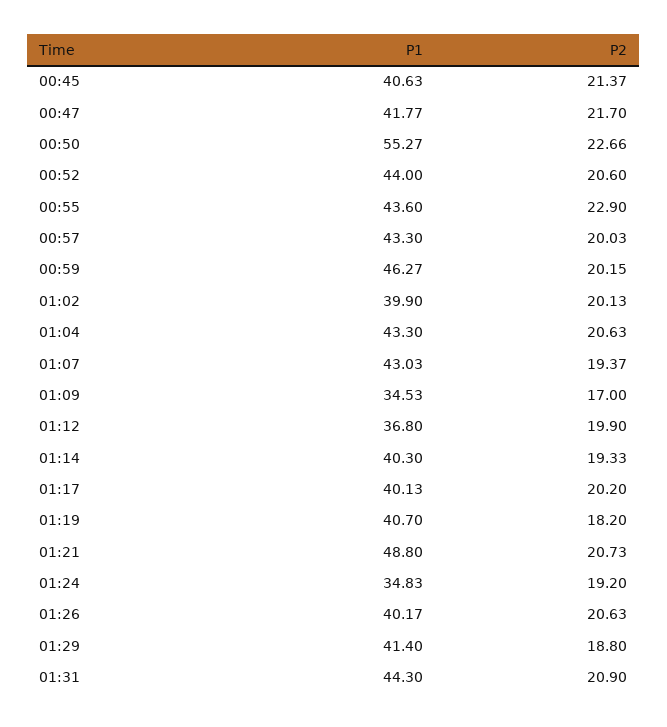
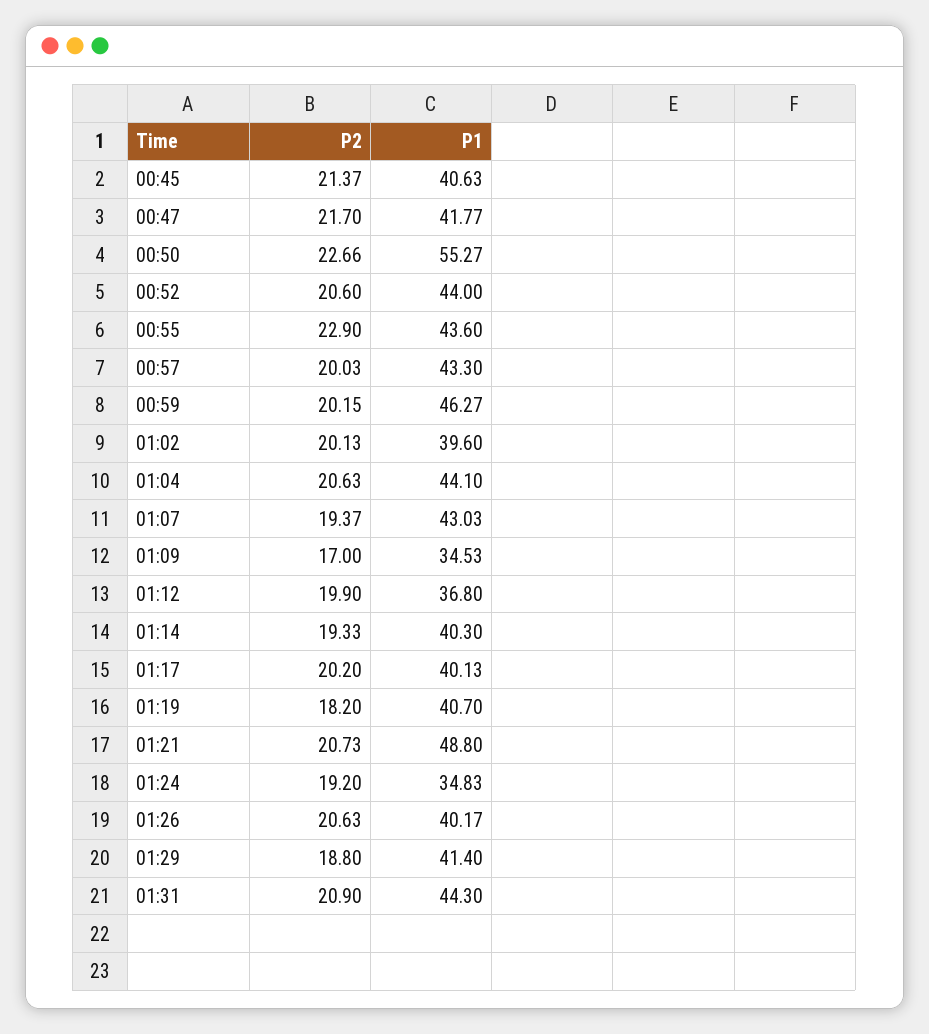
P1, 01:02: 39.9 -> 39.6
P1, 01:04: 43.3 -> 44.1

